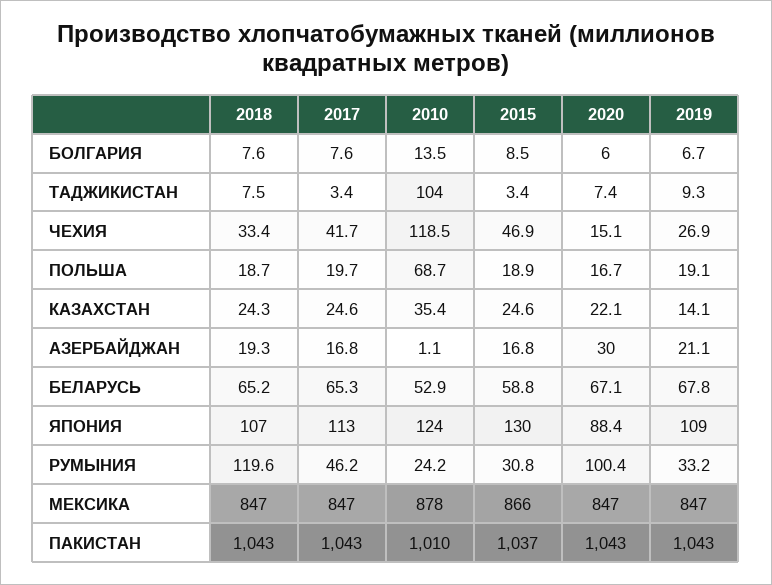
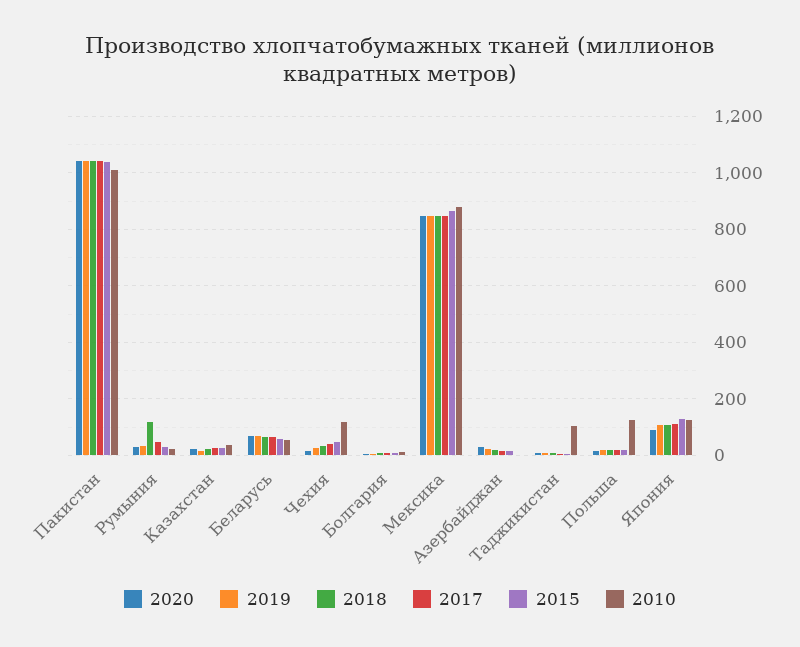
2010, ПОЛЬША: 68.7 -> 125
2020, РУМЫНИЯ: 100.4 -> 25

